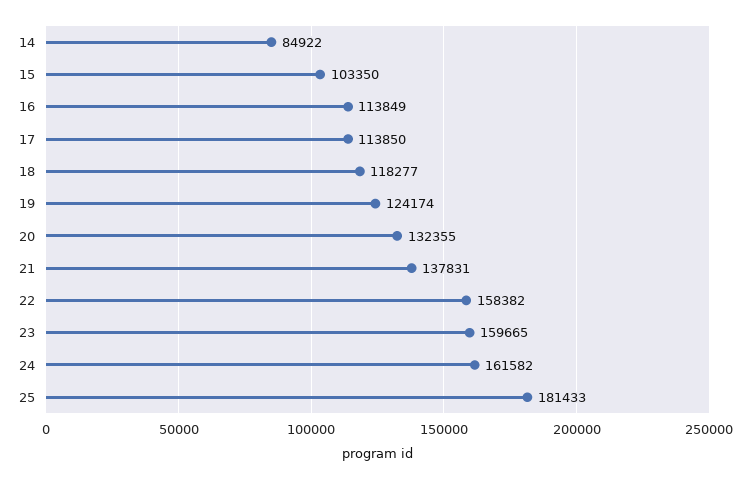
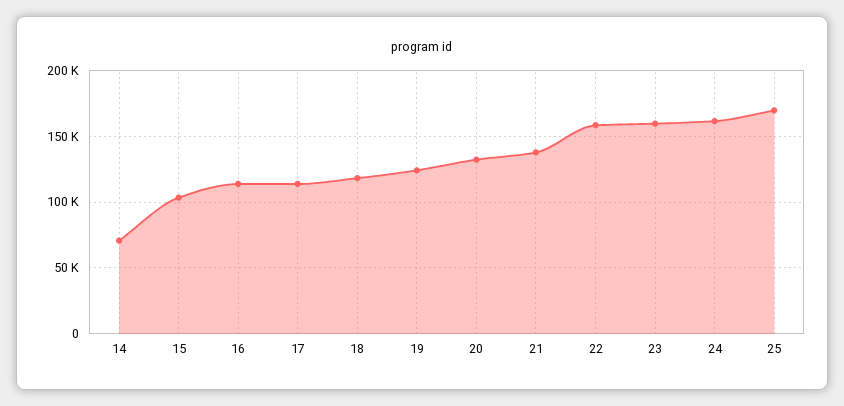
14: 84922 -> 70000
25: 181433 -> 170000

